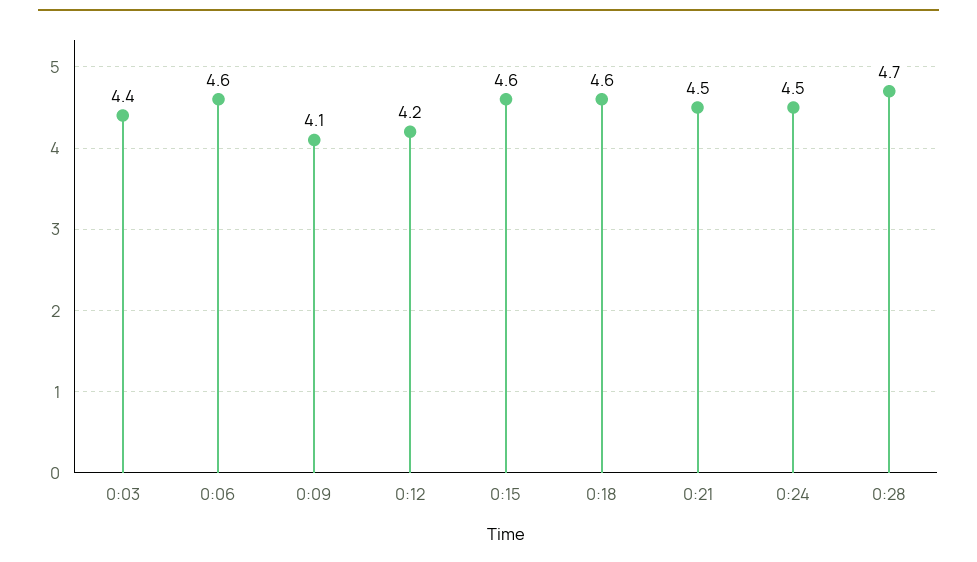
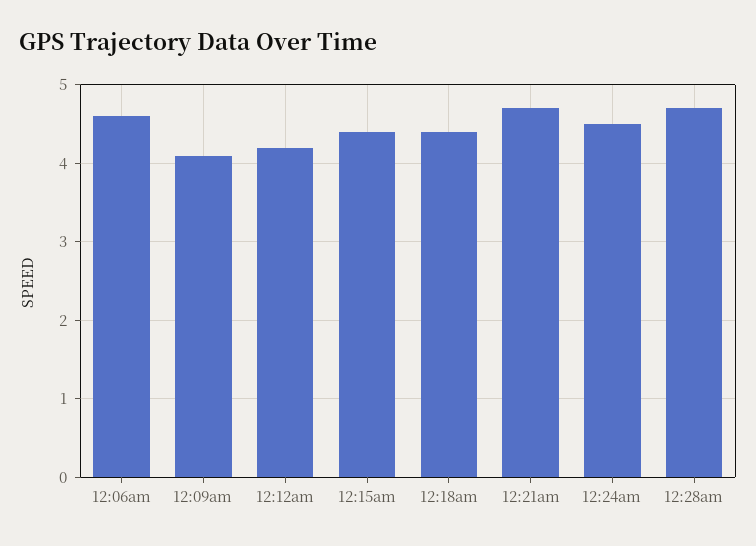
0:03: 4.4 -> none
0:15: 4.6 -> 4.4
0:18: 4.6 -> 4.4
0:21: 4.5 -> 4.7

